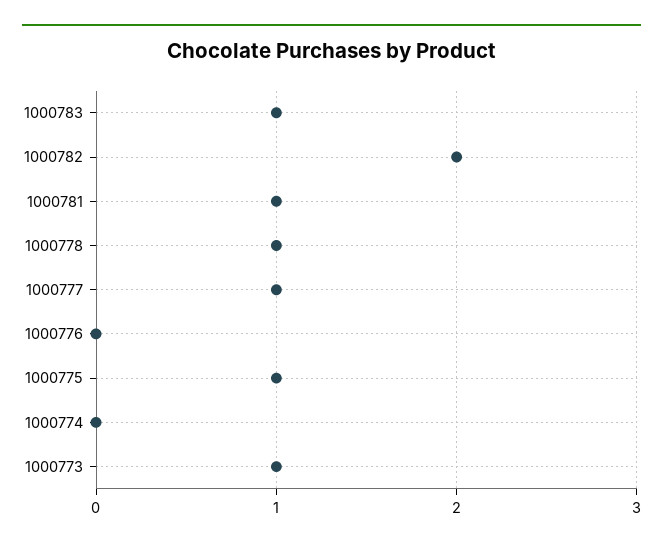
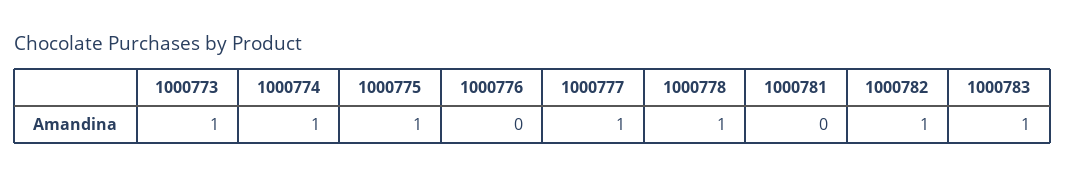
1000782: 2 -> 1
1000781: 1 -> 0
1000774: 0 -> 1

